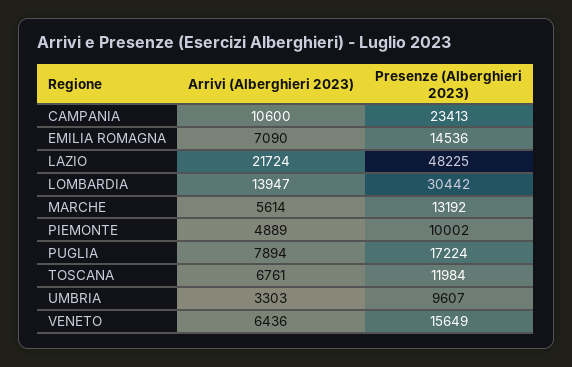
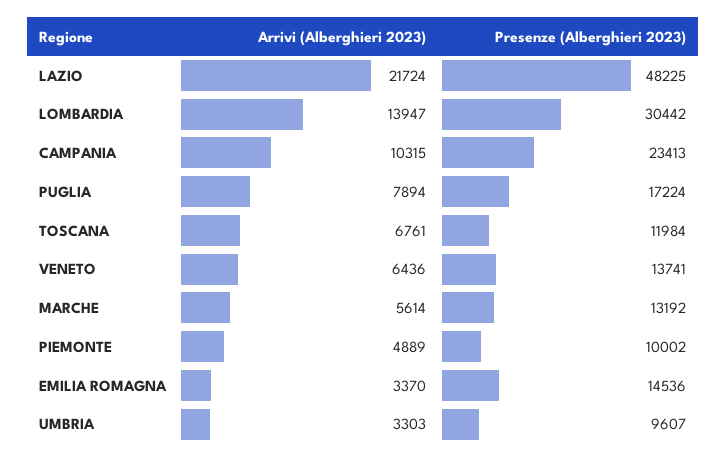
Arrivi (Alberghieri 2023), CAMPANIA: 10600 -> 10315
Arrivi (Alberghieri 2023), EMILIA ROMAGNA: 7090 -> 3370
Presenze (Alberghieri 2023), VENETO: 15649 -> 13741

